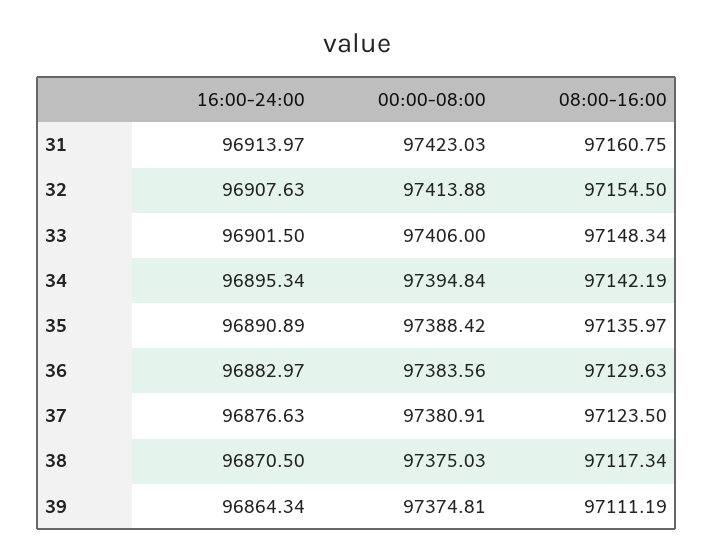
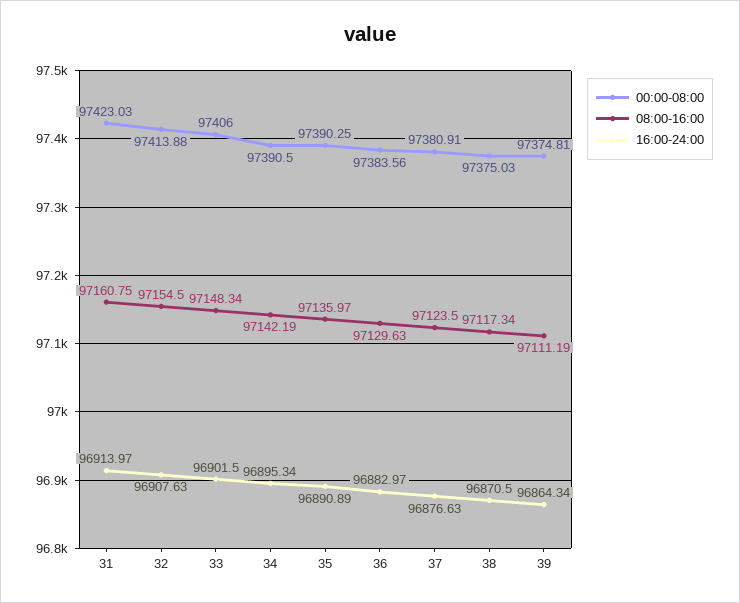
00:00-08:00, 34: 97394.84 -> 97390.5
00:00-08:00, 35: 97388.42 -> 97390.25

